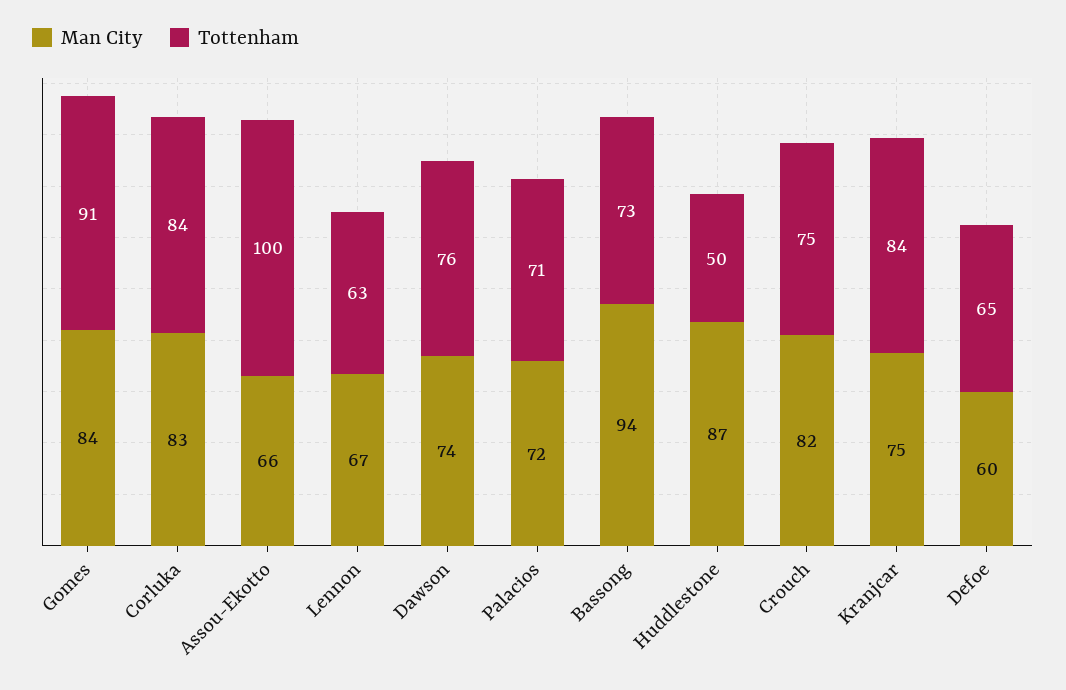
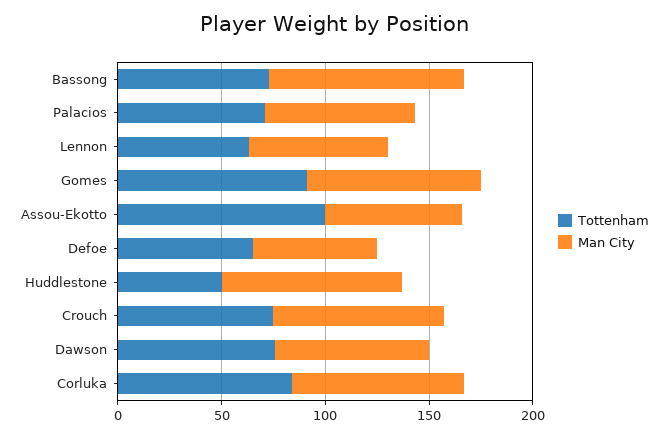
Man City, Kranjcar: 75 -> none
Tottenham, Kranjcar: 84 -> none

